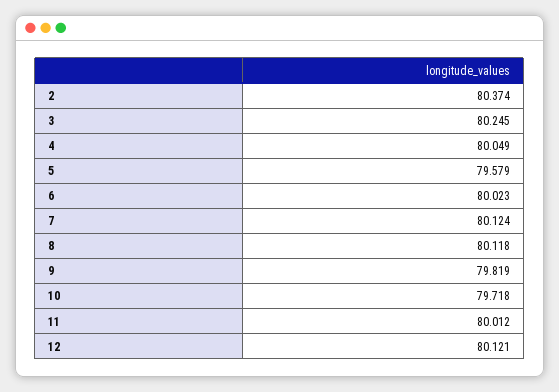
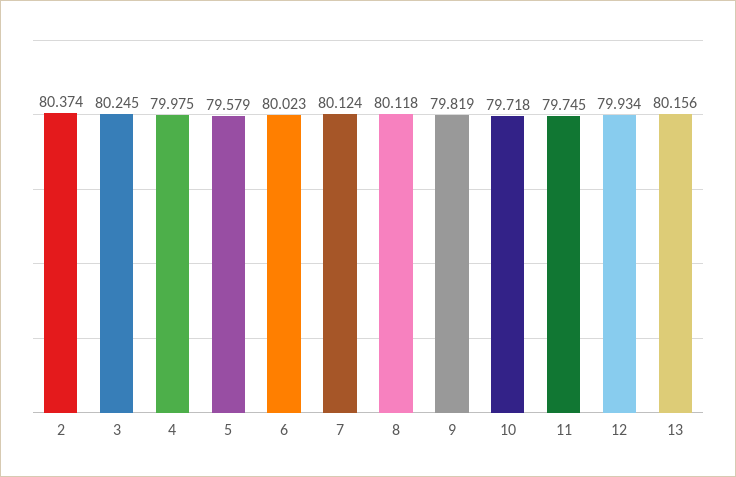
4: 80.049 -> 79.975
11: 80.012 -> 79.745
12: 80.121 -> 79.934
13: none -> 80.156

